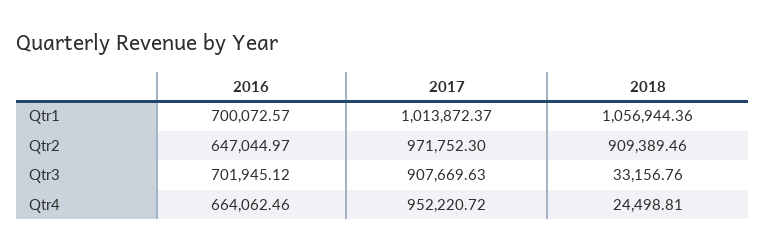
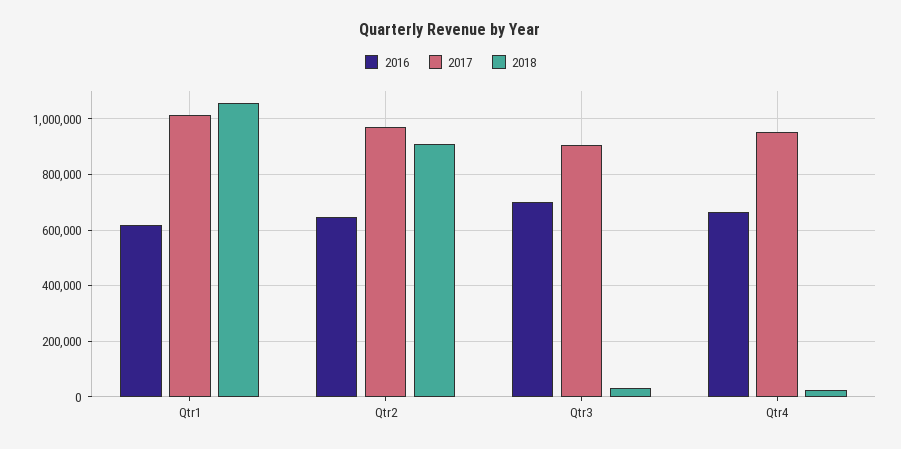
2016, Qtr1: 700072.57 -> 625000

